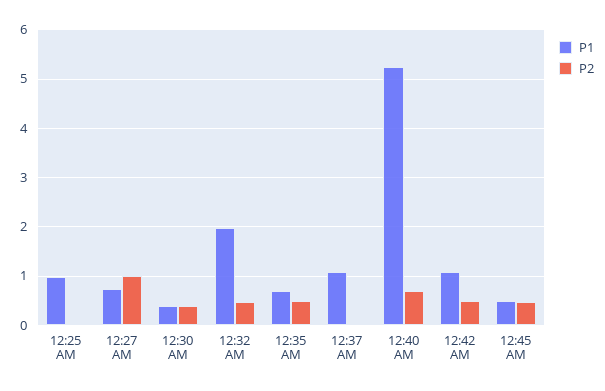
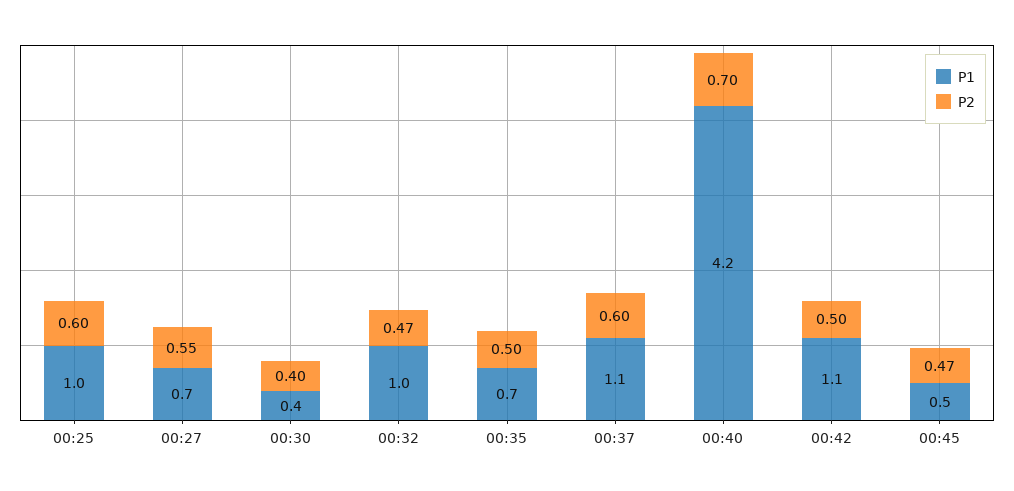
P2, 12:25 AM: 0 -> 0.6
P2, 12:27 AM: 1 -> 0.55
P1, 12:32 AM: 2 -> 1
P2, 12:37 AM: 0 -> 0.6
P1, 12:40 AM: 5.2 -> 4.2

